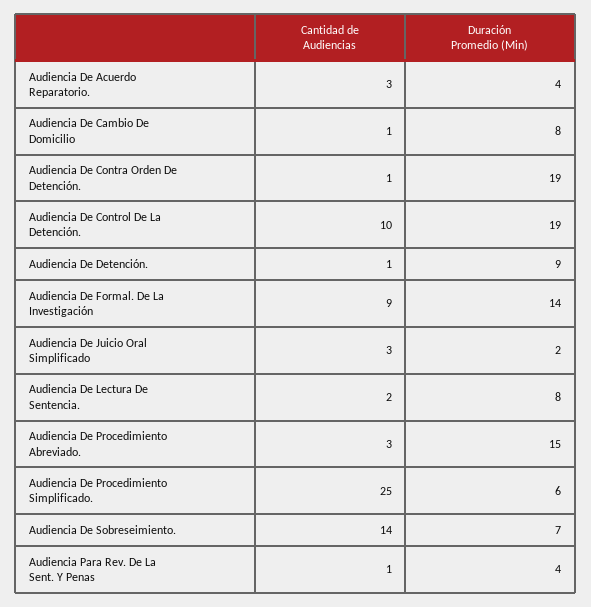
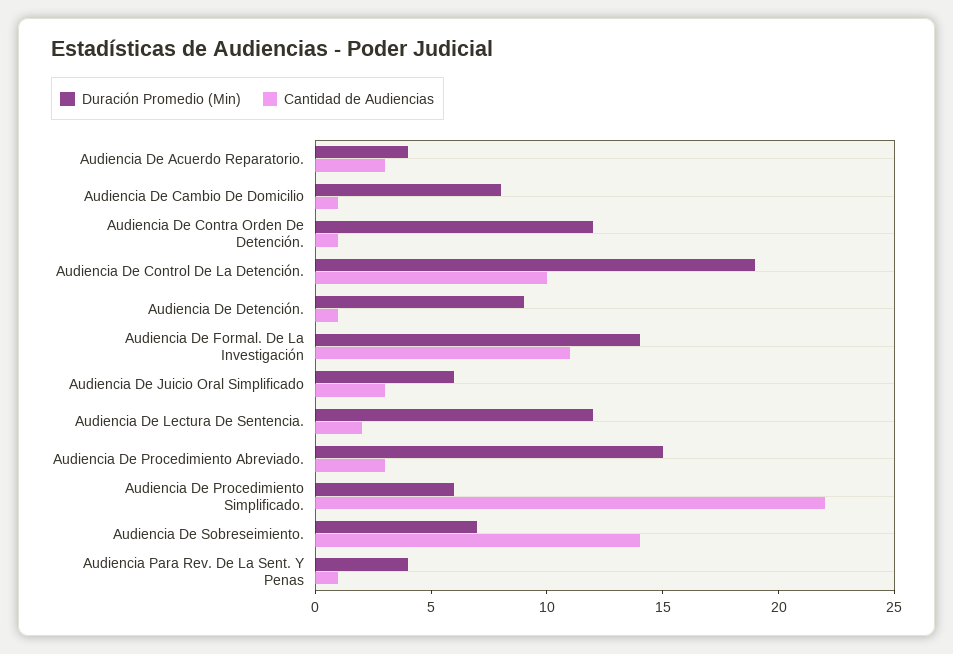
Duración Promedio (Min), Audiencia De Contra Orden De Detención.: 19 -> 12
Cantidad de Audiencias, Audiencia De Formal. De La Investigación: 9 -> 11
Duración Promedio (Min), Audiencia De Juicio Oral Simplificado: 2 -> 6
Duración Promedio (Min), Audiencia De Lectura De Sentencia.: 8 -> 12
Cantidad de Audiencias, Audiencia De Procedimiento Simplificado.: 25 -> 22

